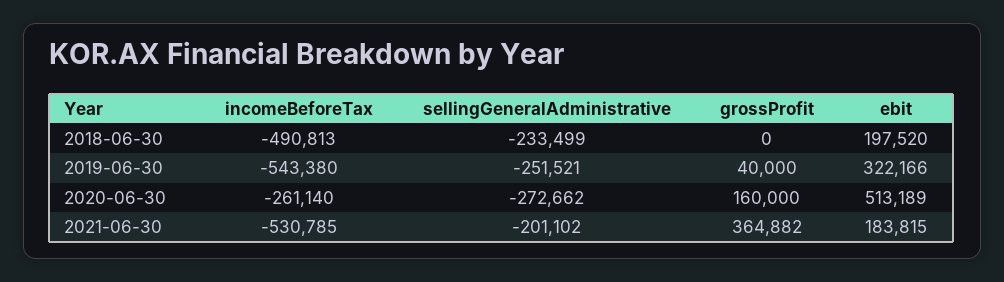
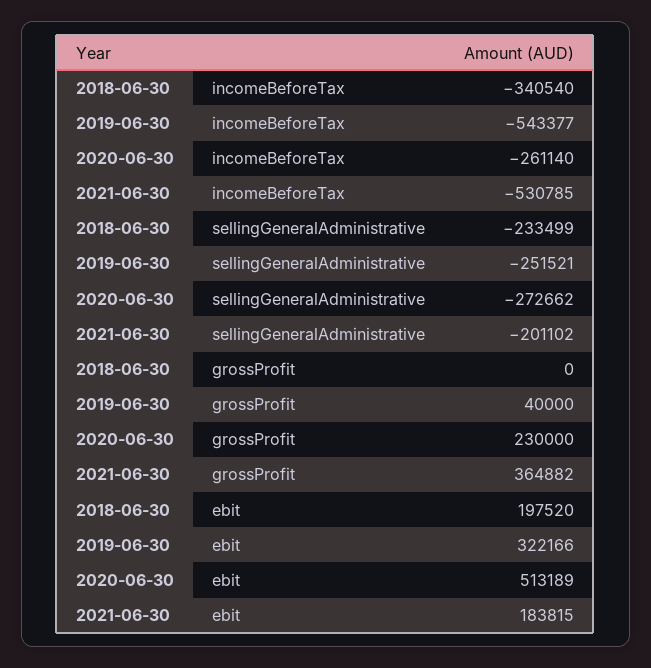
incomeBeforeTax, 2018-06-30: -490813 -> -340540
incomeBeforeTax, 2019-06-30: -543380 -> -543377
grossProfit, 2020-06-30: 160000 -> 230000

